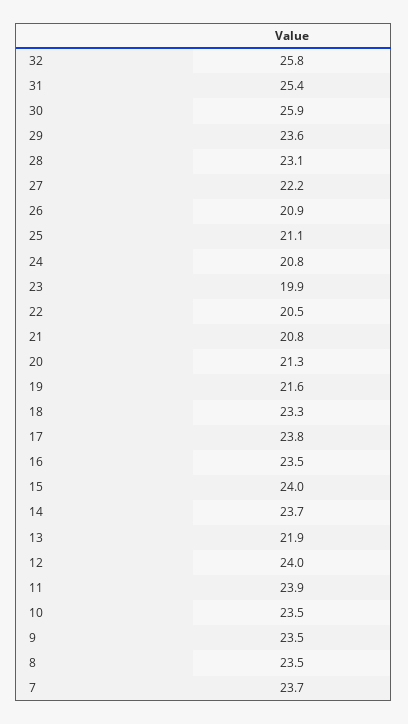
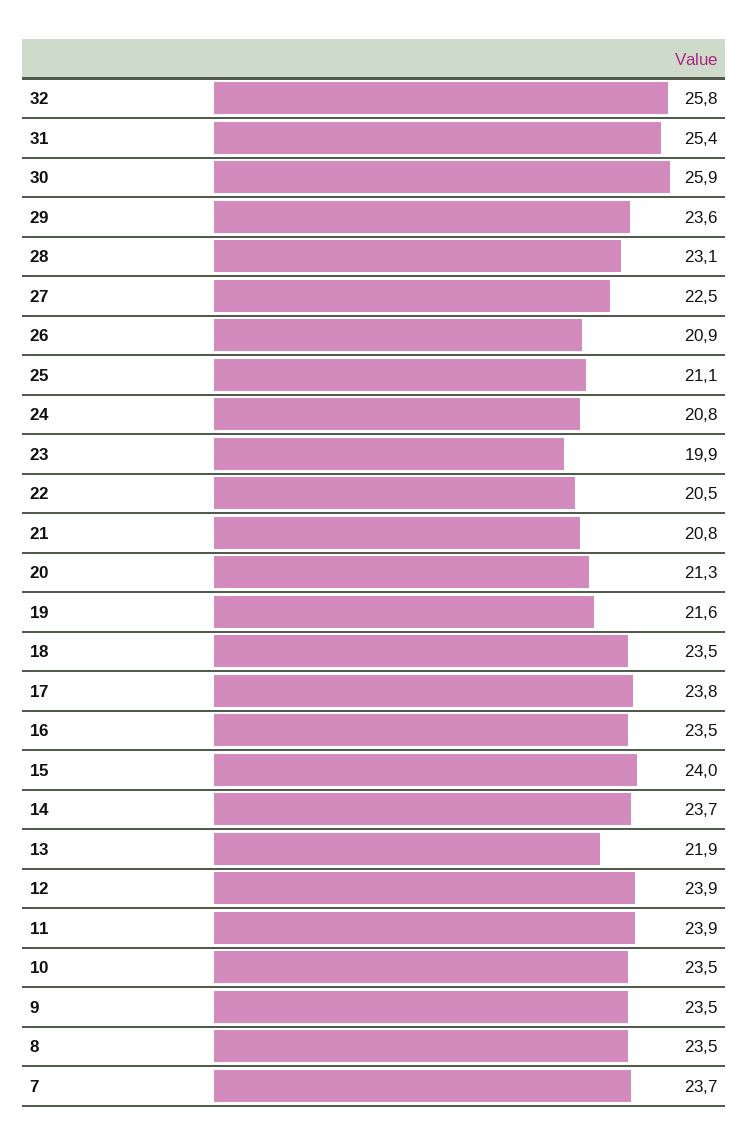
27: 22.2 -> 22.5
18: 23.3 -> 23.5
12: 24 -> 23.9

